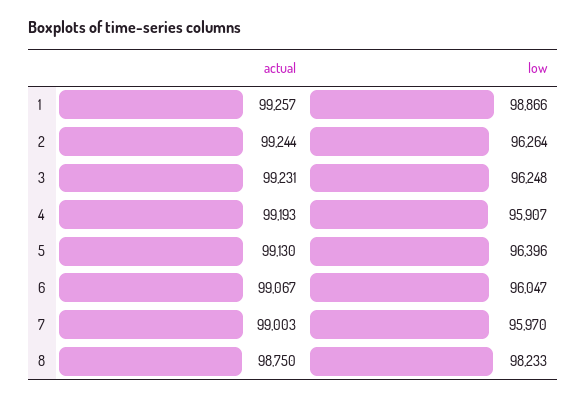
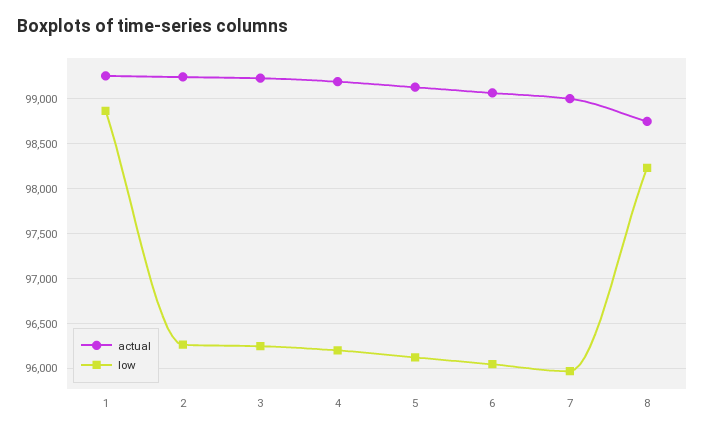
low, 4: 95907 -> 96200
low, 5: 96396 -> 96100

